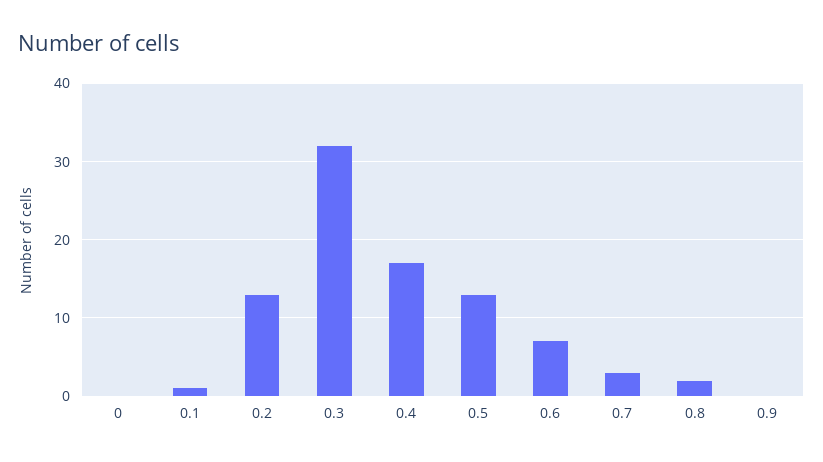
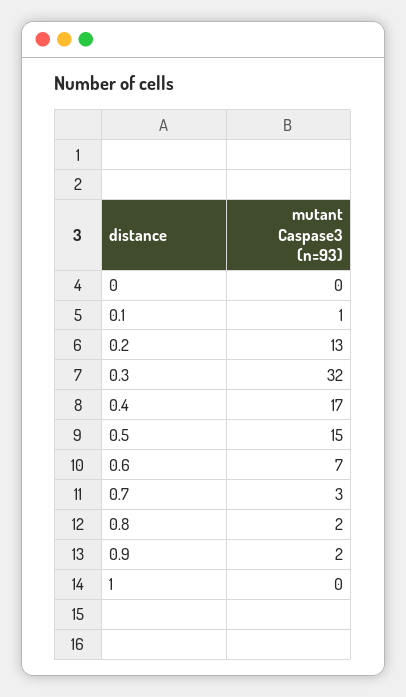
0.5: 13 -> 15
0.9: 0 -> 2
1: none -> 0

